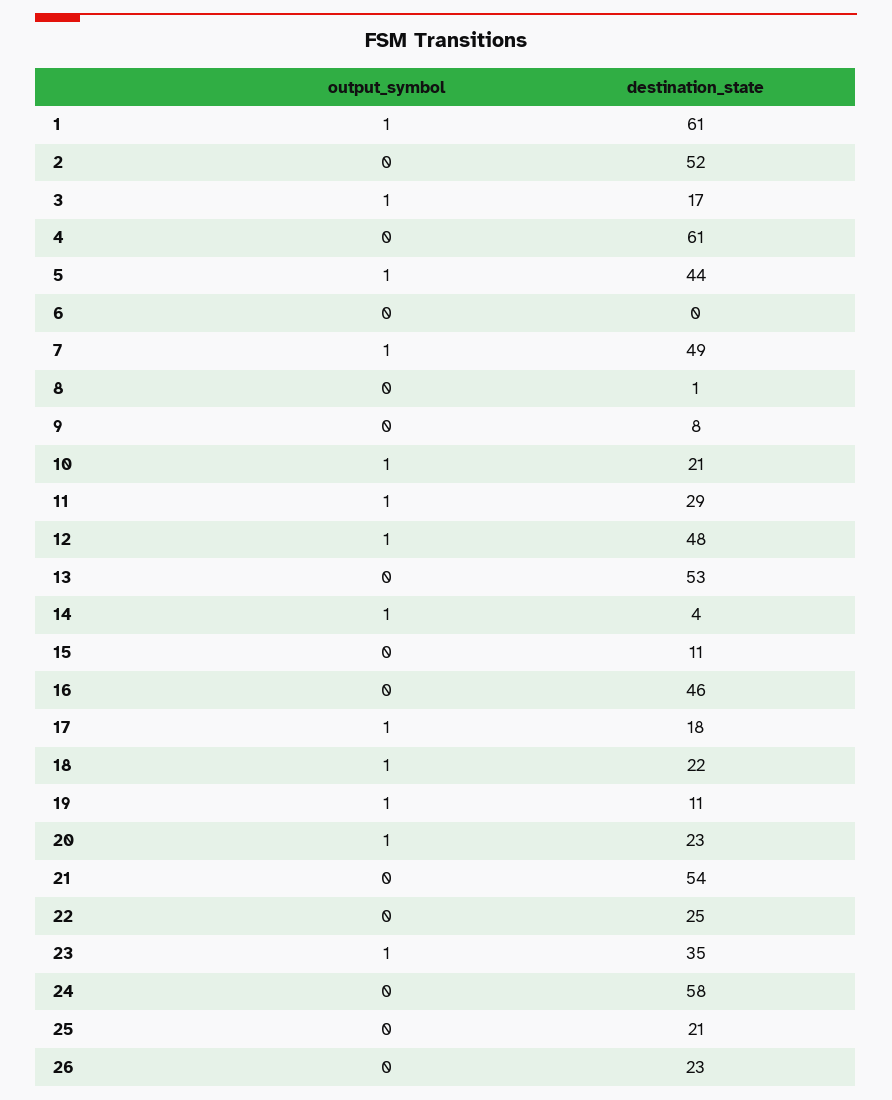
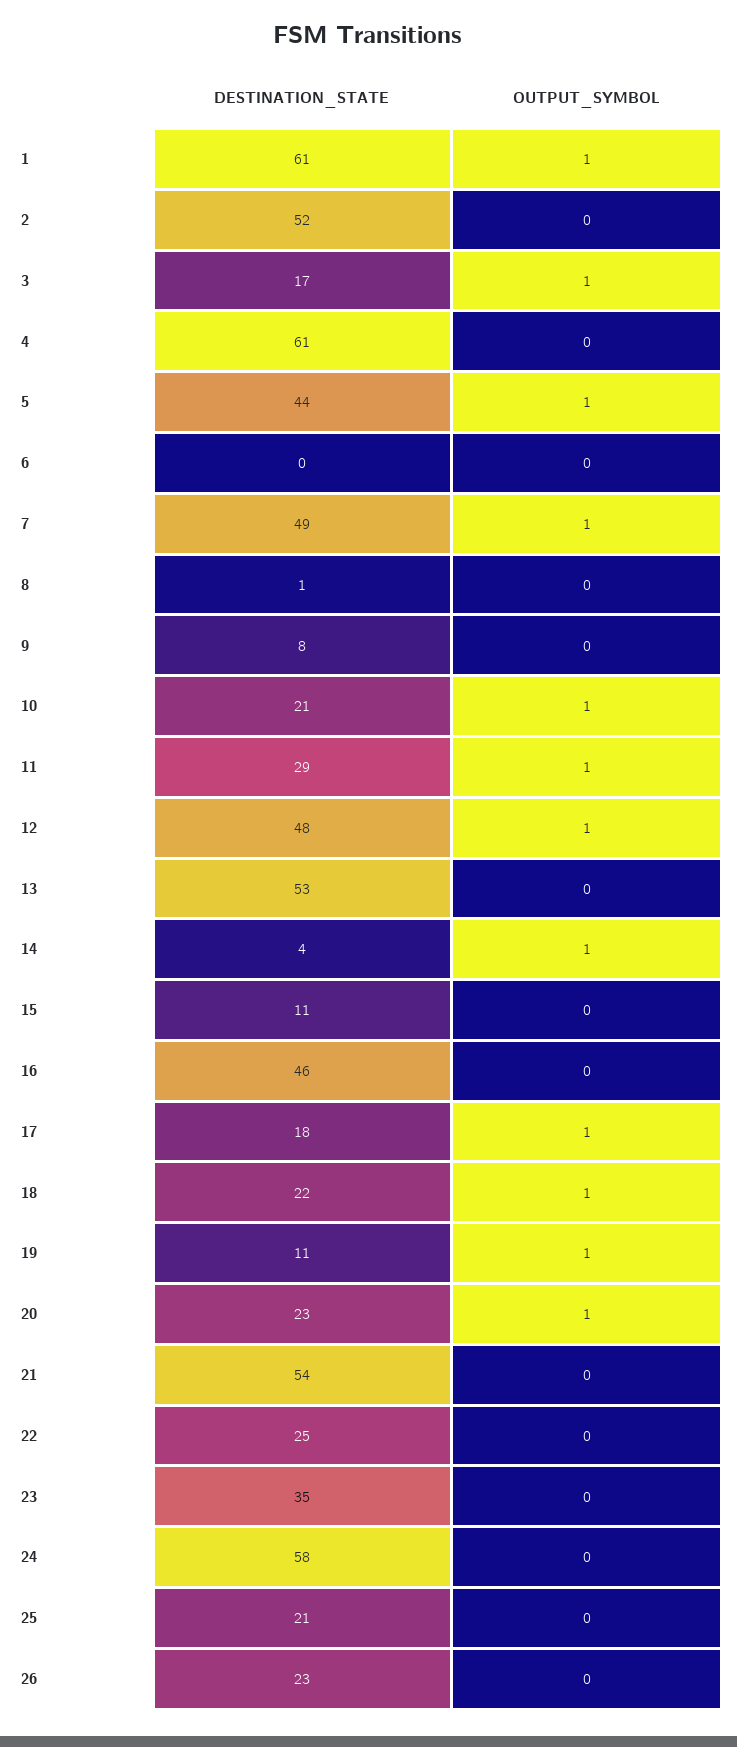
output_symbol, 23: 1 -> 0

